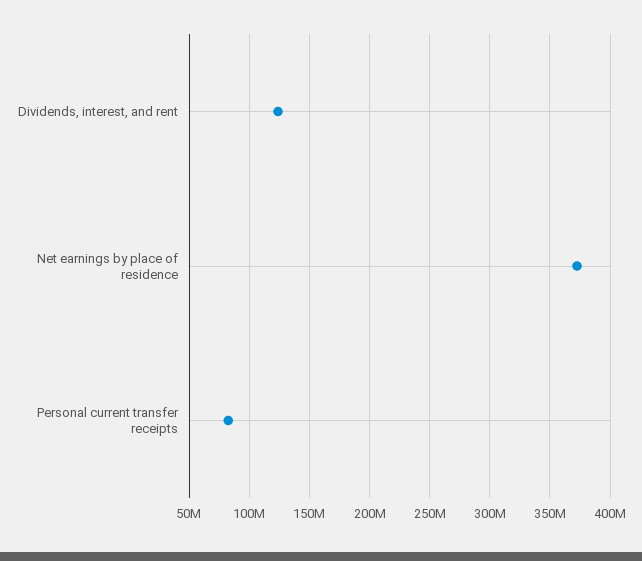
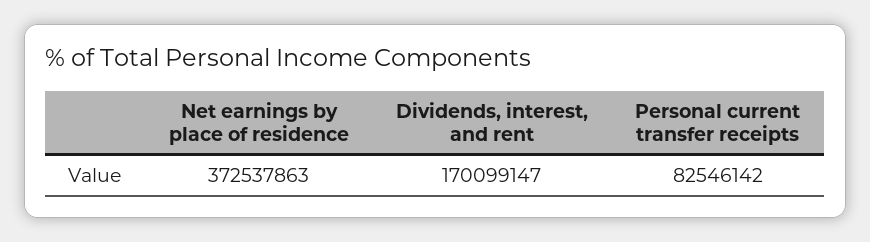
Dividends, interest, and rent: 125000000 -> 170099147

